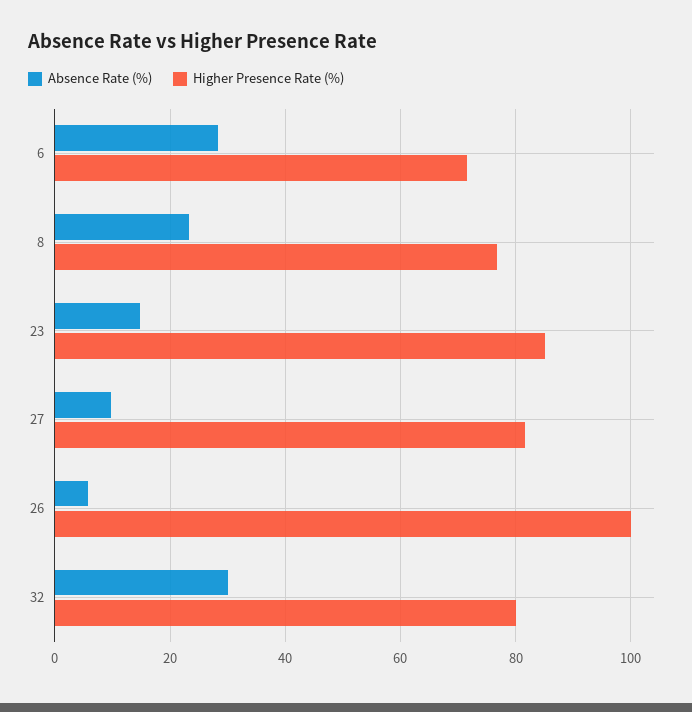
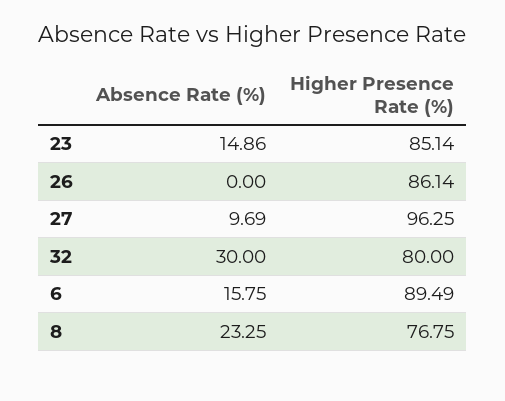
Absence Rate (%), 6: 28 -> 15.75
Higher Presence Rate (%), 6: 72 -> 89.49
Higher Presence Rate (%), 27: 82 -> 96.25
Absence Rate (%), 26: 6 -> 0
Higher Presence Rate (%), 26: 100 -> 86.14

